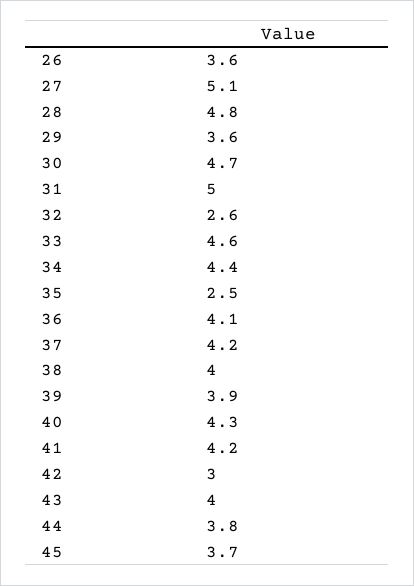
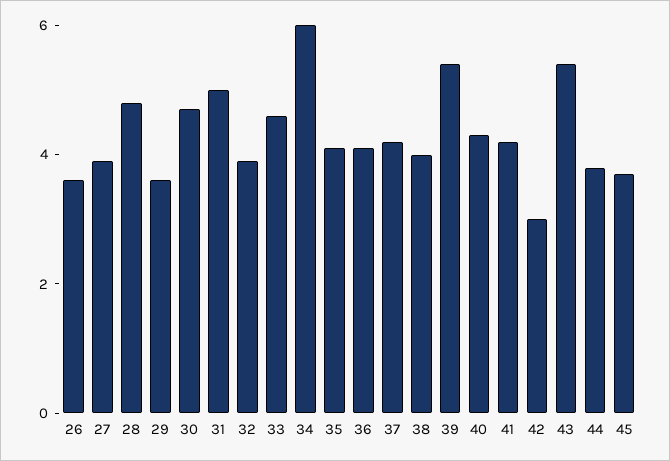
27: 5.1 -> 4
32: 2.6 -> 4
34: 4.4 -> 6
35: 2.5 -> 4
39: 3.9 -> 5.5
43: 4 -> 5.5

